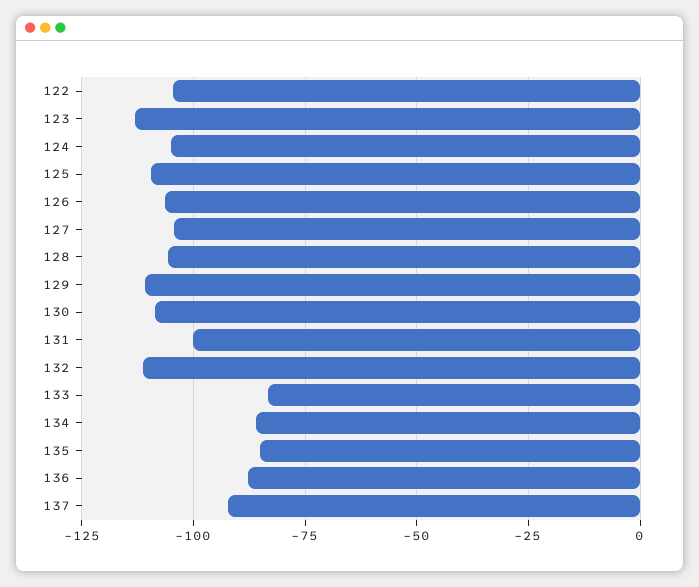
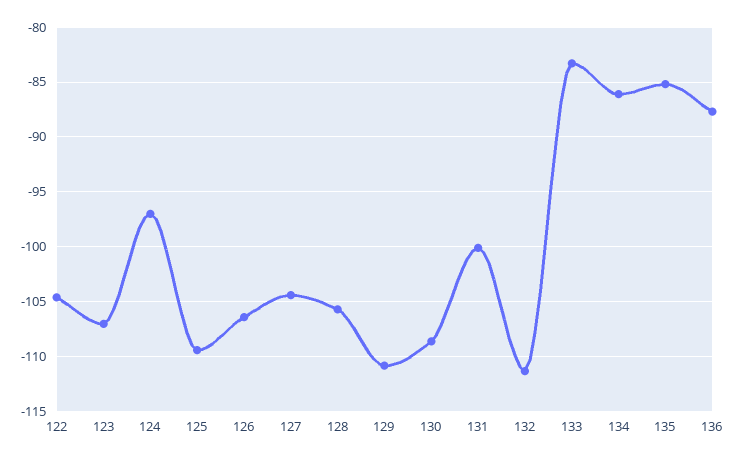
123: -112.5 -> -107
124: -105 -> -97
137: -92.5 -> none

